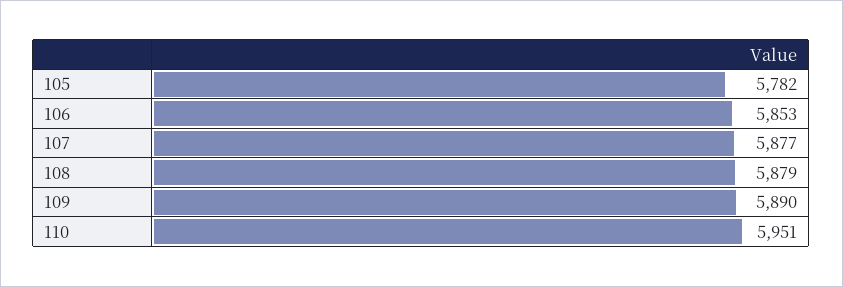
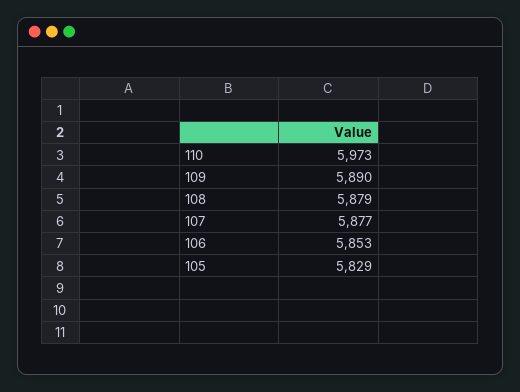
105: 5782 -> 5829
110: 5951 -> 5973

